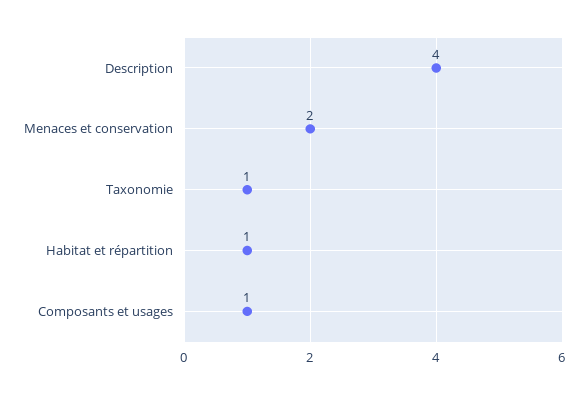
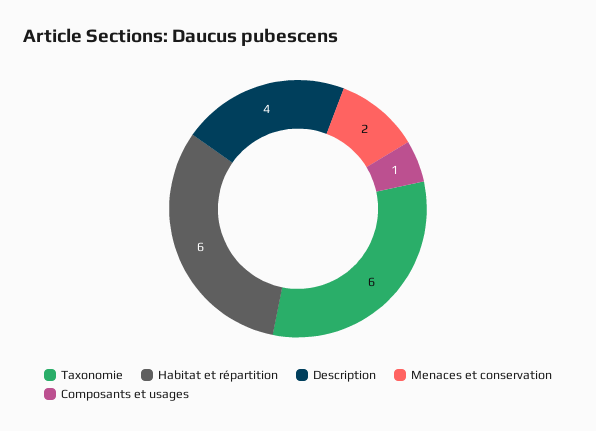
Taxonomie: 1 -> 6
Habitat et répartition: 1 -> 6

